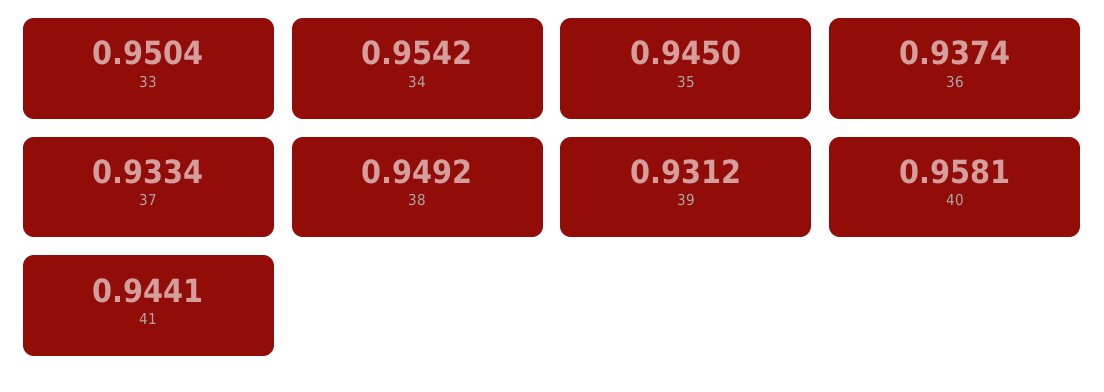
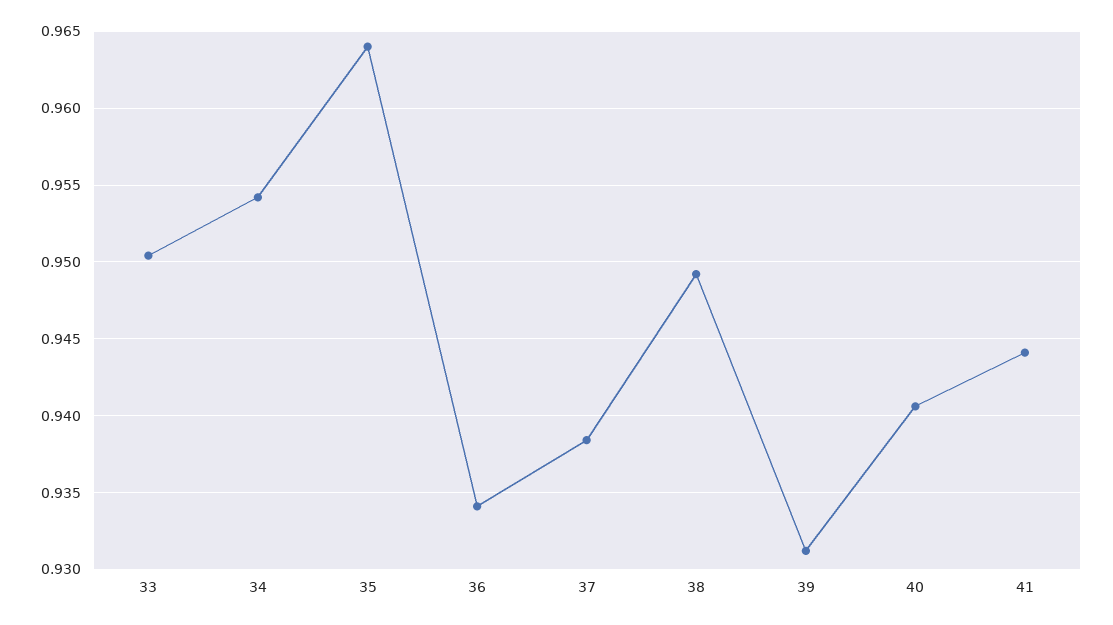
35: 0.945 -> 0.964
36: 0.9374 -> 0.934
37: 0.9334 -> 0.9385
40: 0.9581 -> 0.9405

